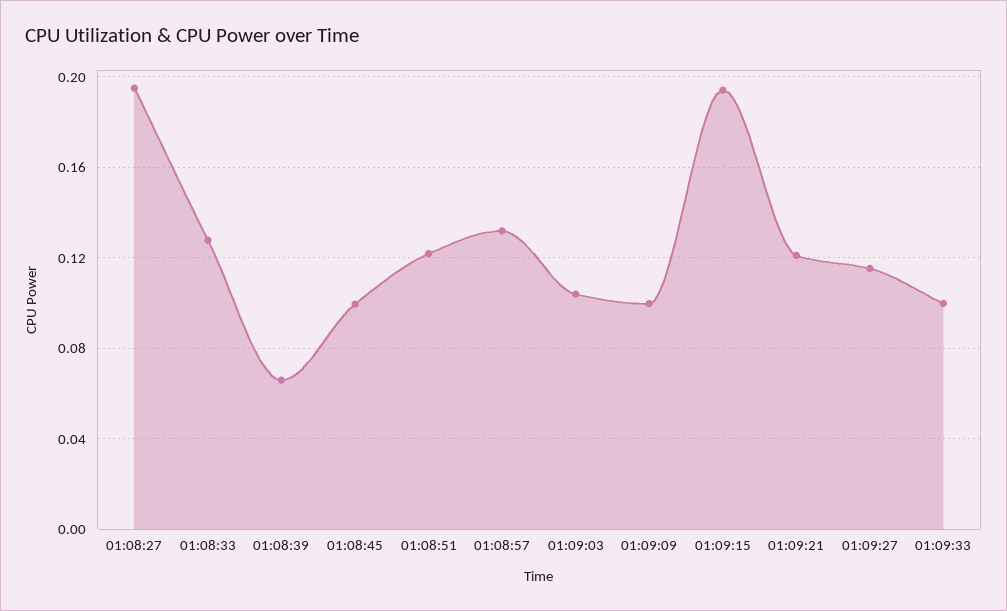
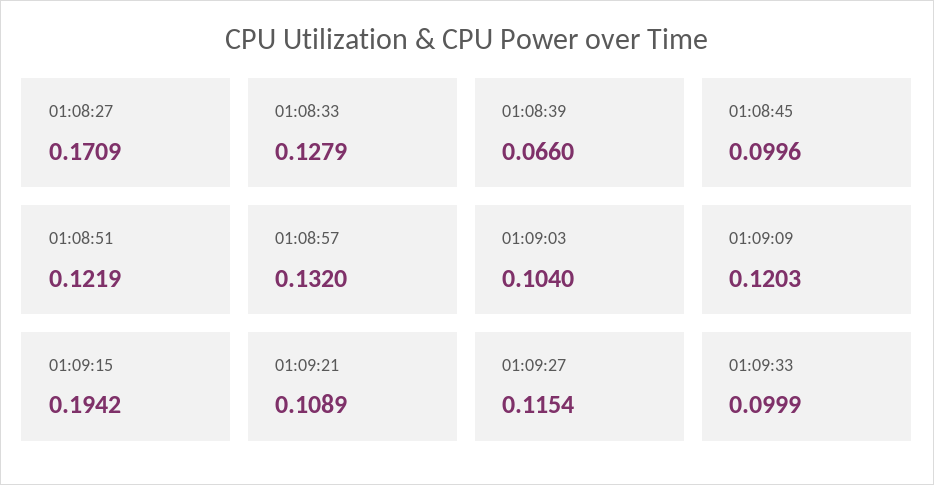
01:08:27: 0.195 -> 0.1709
01:09:09: 0.1 -> 0.1203
01:09:21: 0.12 -> 0.1089

